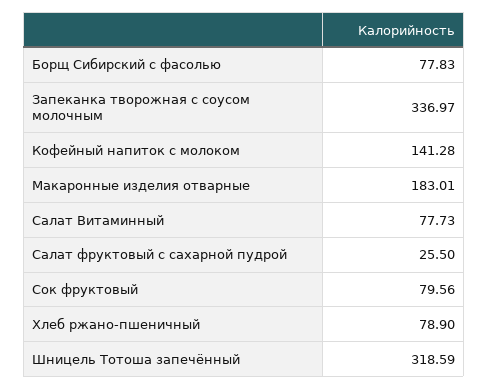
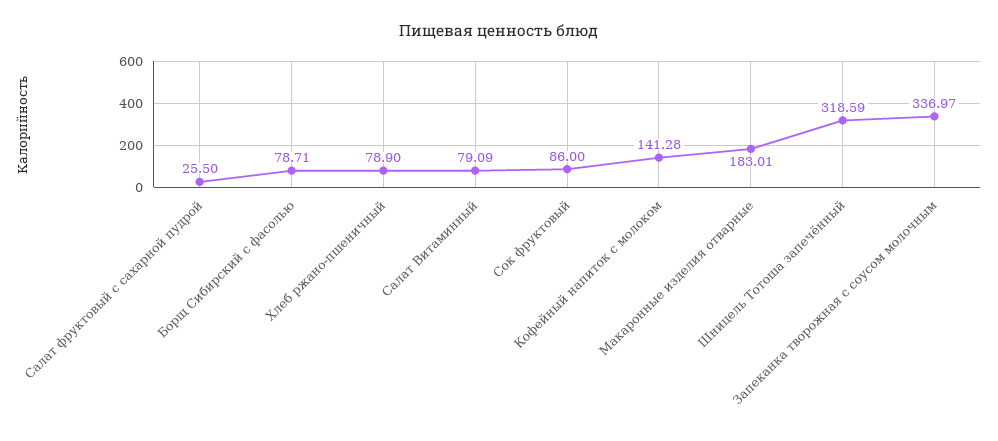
Борщ Сибирский с фасолью: 77.83 -> 78.71
Салат Витаминный: 77.73 -> 79.09
Сок фруктовый: 79.56 -> 86

